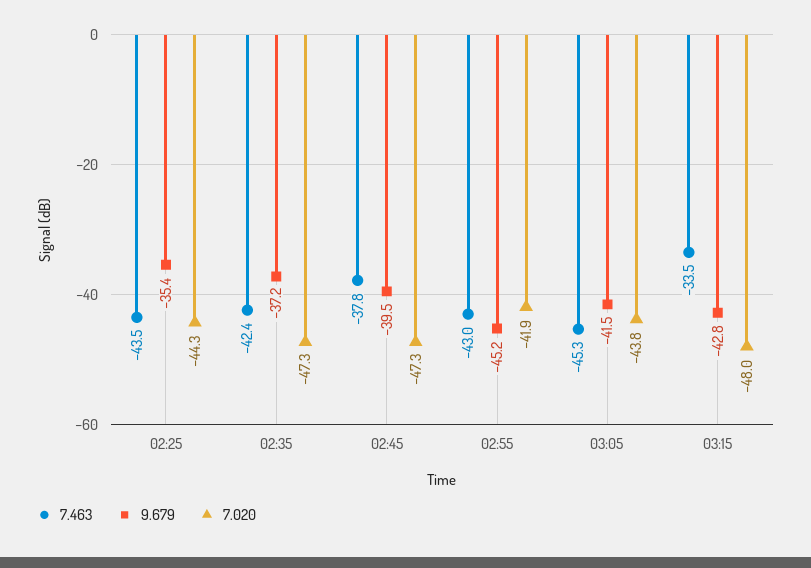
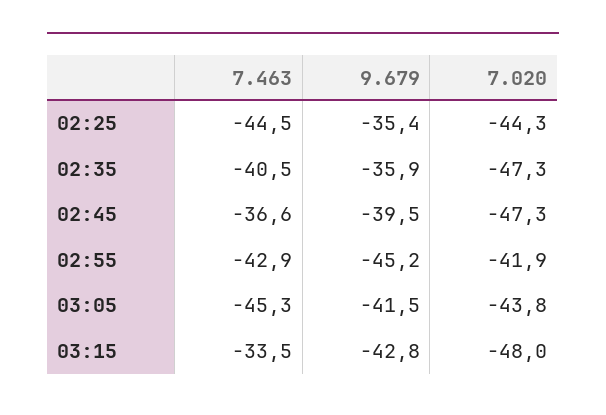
7.463, 02:25: -43.5 -> -44.5
7.463, 02:35: -42.4 -> -40.5
9.679, 02:35: -37.2 -> -35.9
7.463, 02:45: -37.8 -> -36.6
7.463, 02:55: -43 -> -42.9

